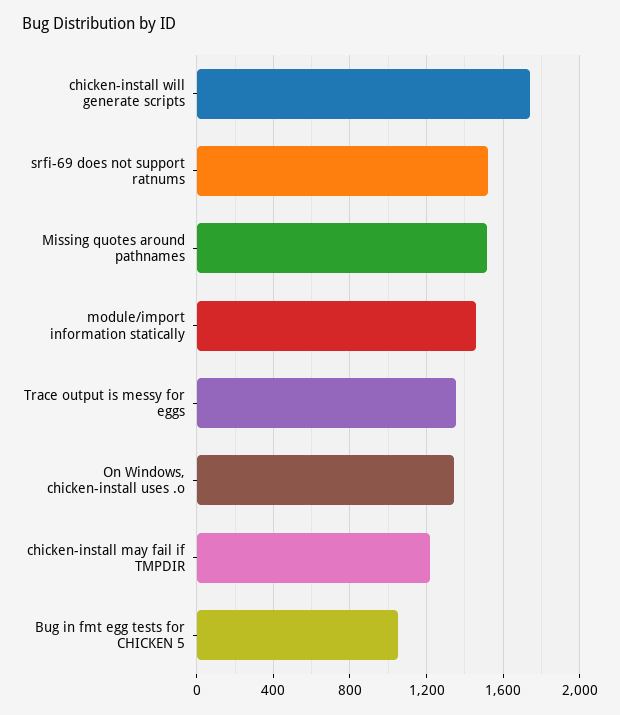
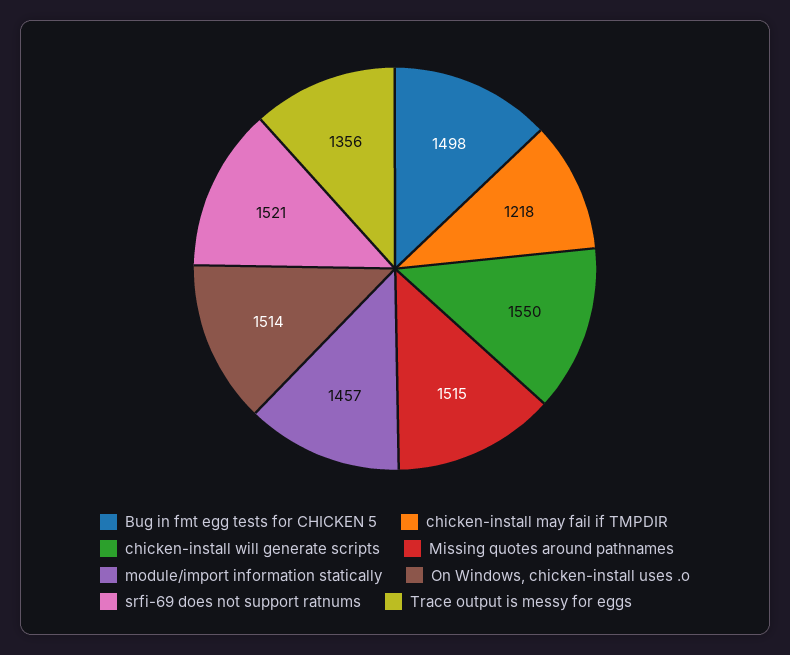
chicken-install will generate scripts: 1750 -> 1550
On Windows, chicken-install uses .o: 1350 -> 1514
Bug in fmt egg tests for CHICKEN 5: 1050 -> 1498

